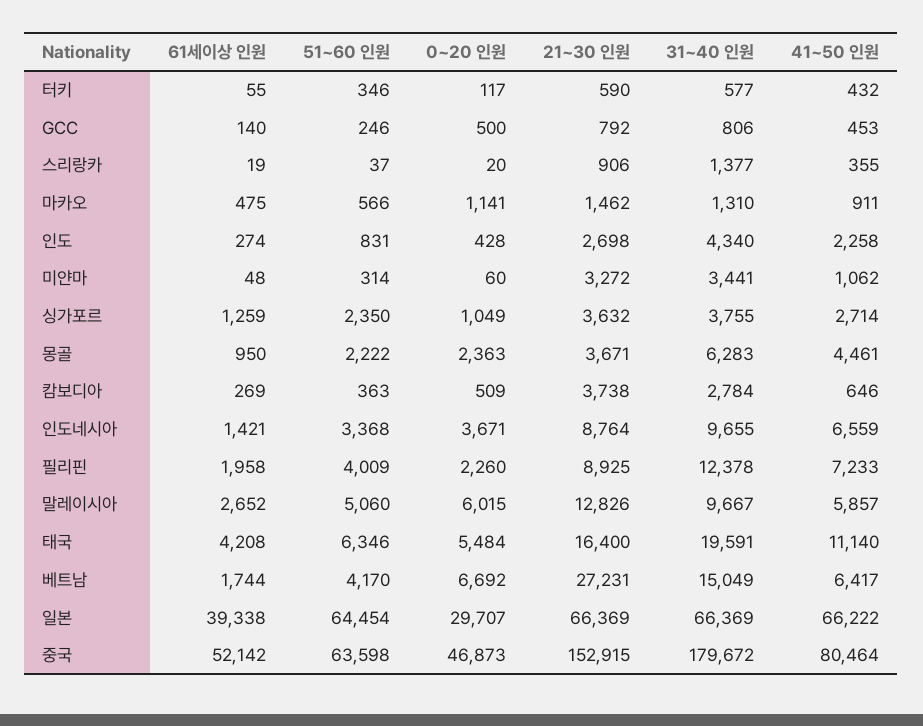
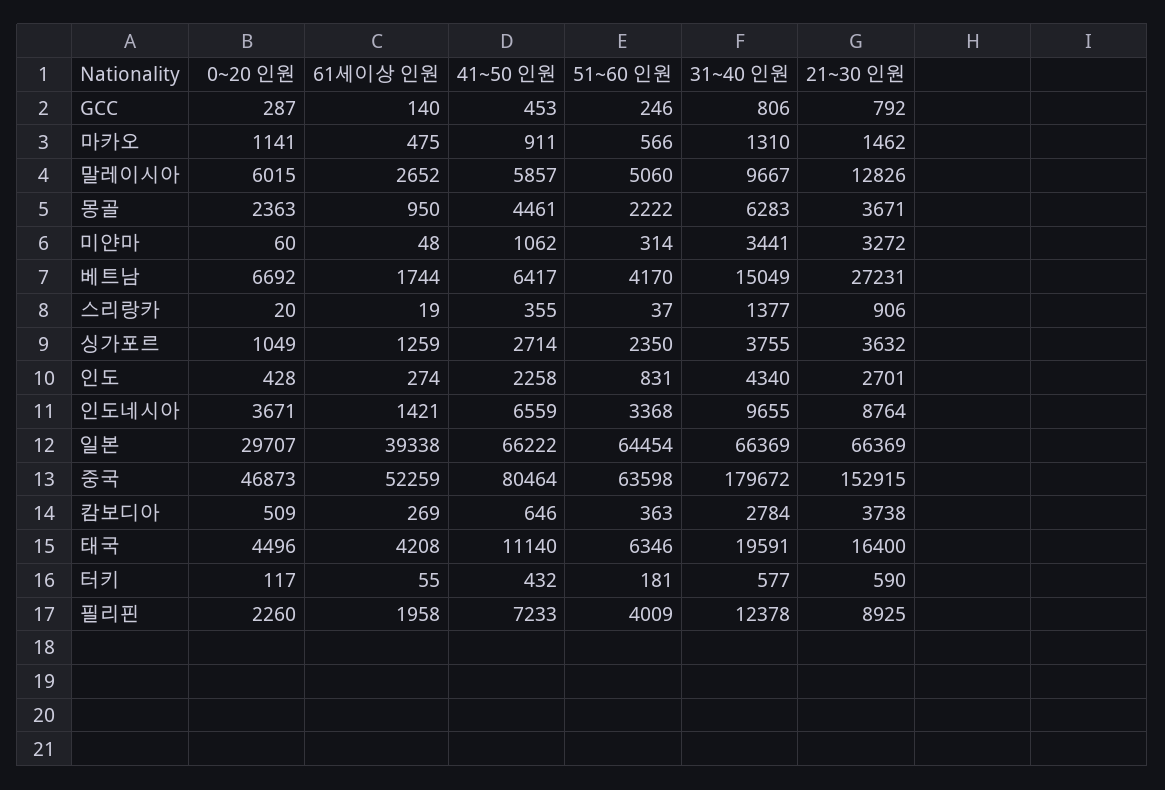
51~60 인원, 터키: 346 -> 181
0~20 인원, GCC: 500 -> 287
21~30 인원, 인도: 2698 -> 2701
0~20 인원, 태국: 5484 -> 4496
61세이상 인원, 중국: 52142 -> 52259

